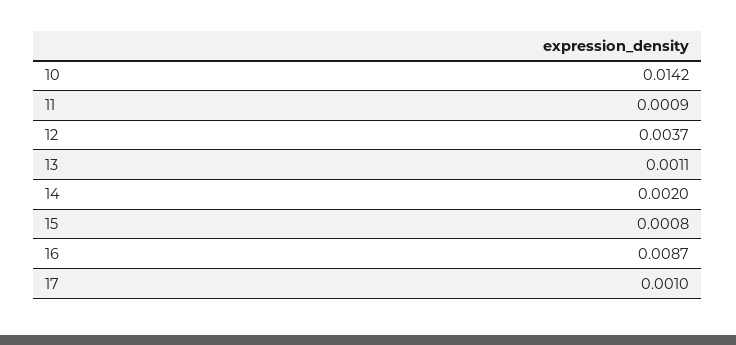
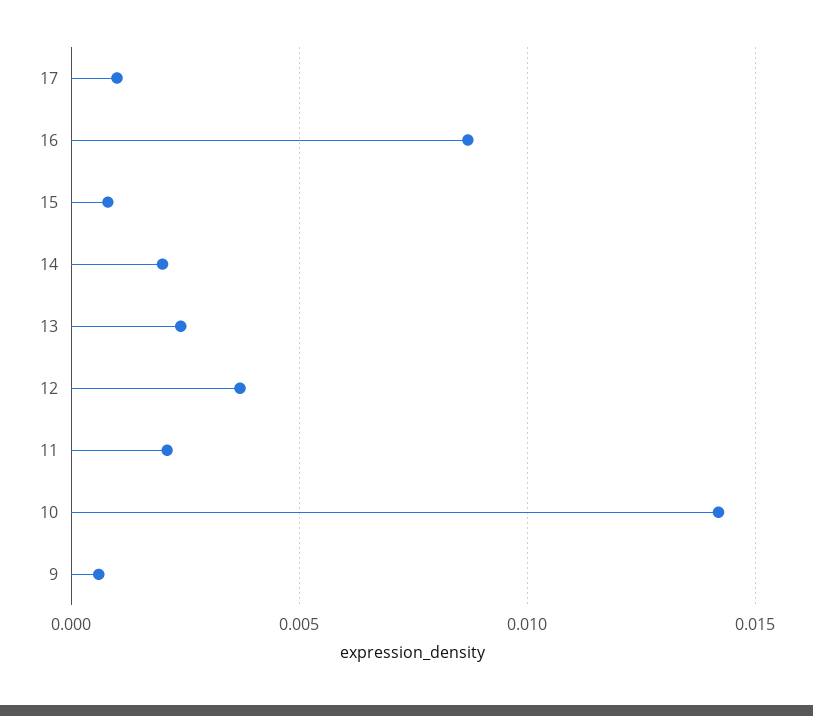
11: 0.0009 -> 0.002
13: 0.0011 -> 0.0025
9: none -> 0.0005

